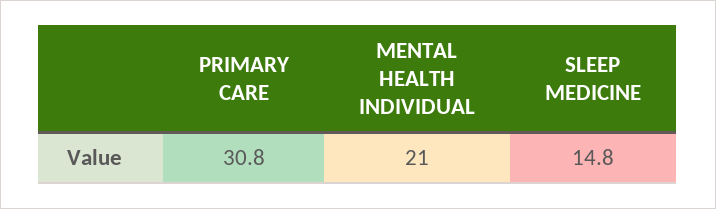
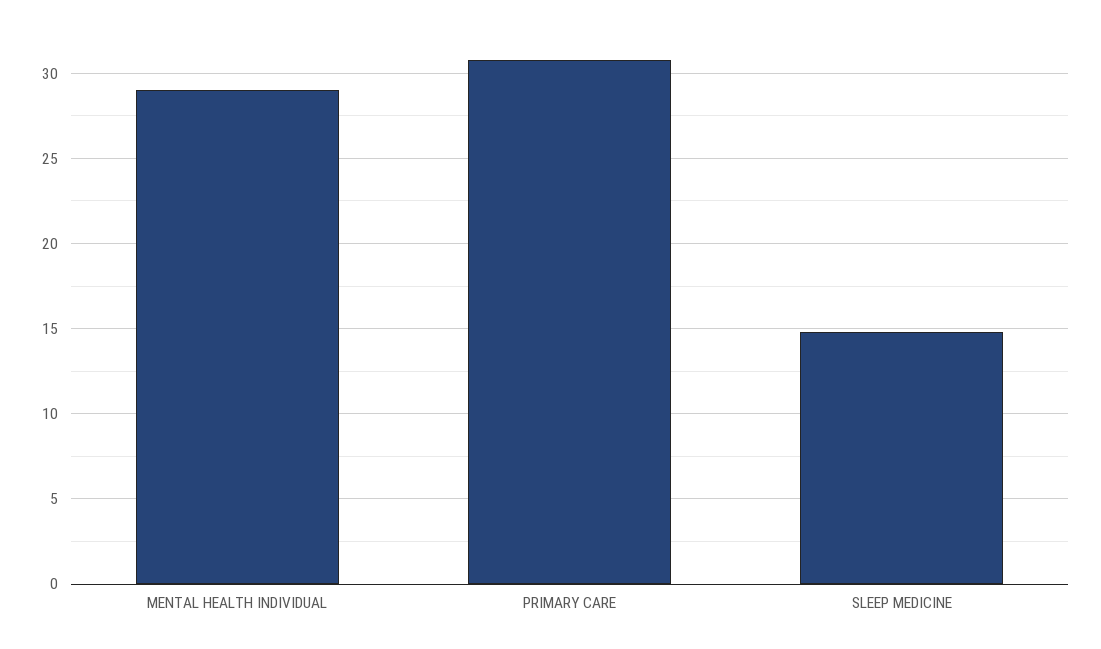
MENTAL HEALTH INDIVIDUAL: 21 -> 29

